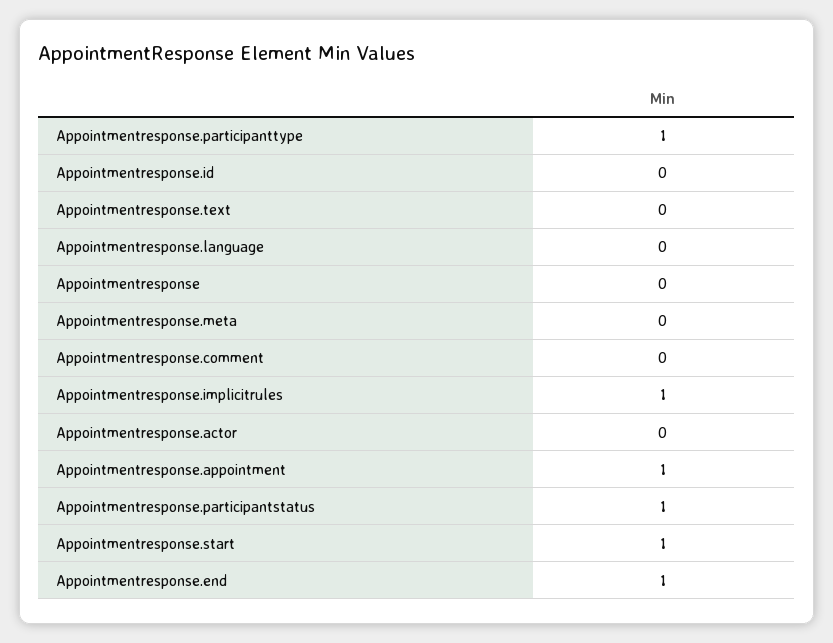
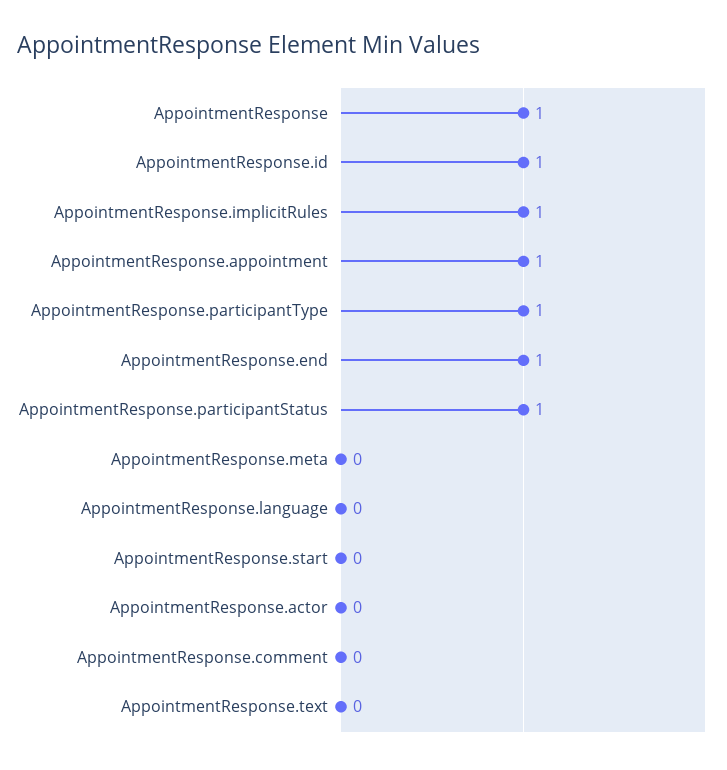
Appointmentresponse.id: 0 -> 1
Appointmentresponse: 0 -> 1
Appointmentresponse.start: 1 -> 0

